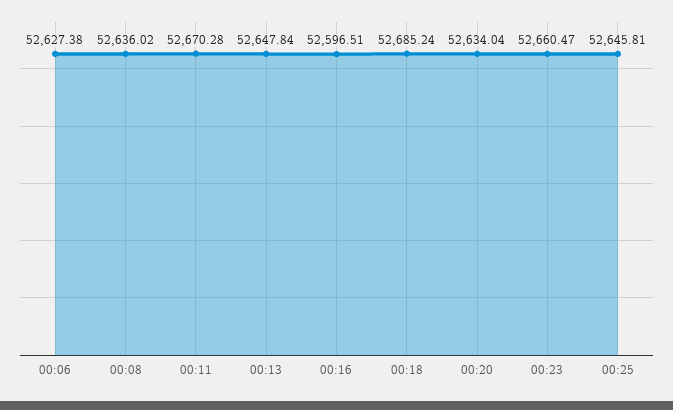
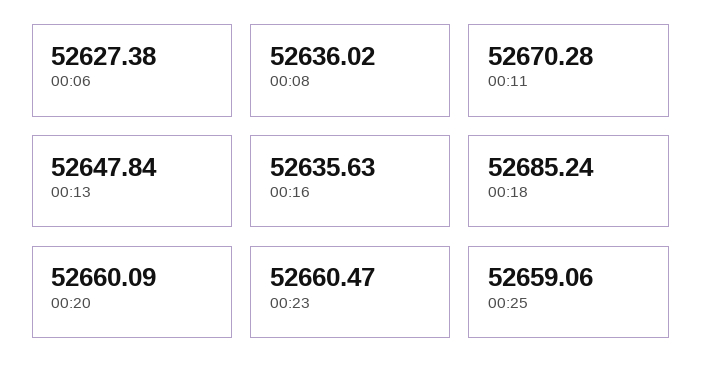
00:16: 52596.51 -> 52635.63
00:20: 52634.04 -> 52660.09
00:25: 52645.81 -> 52659.06

